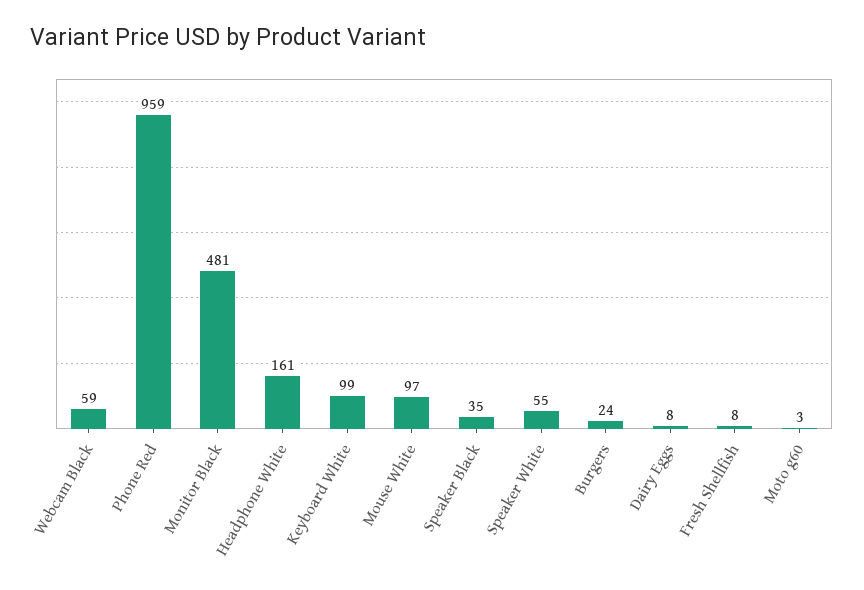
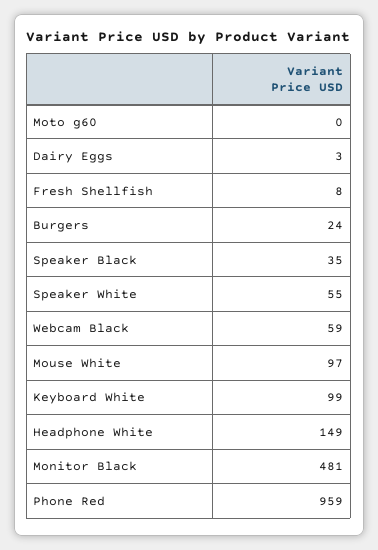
Headphone White: 161 -> 149
Dairy Eggs: 8 -> 3
Moto g60: 3 -> 0

